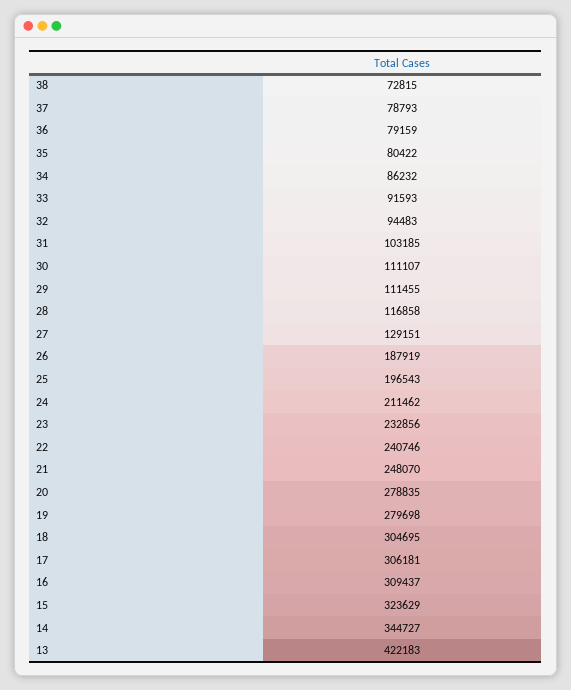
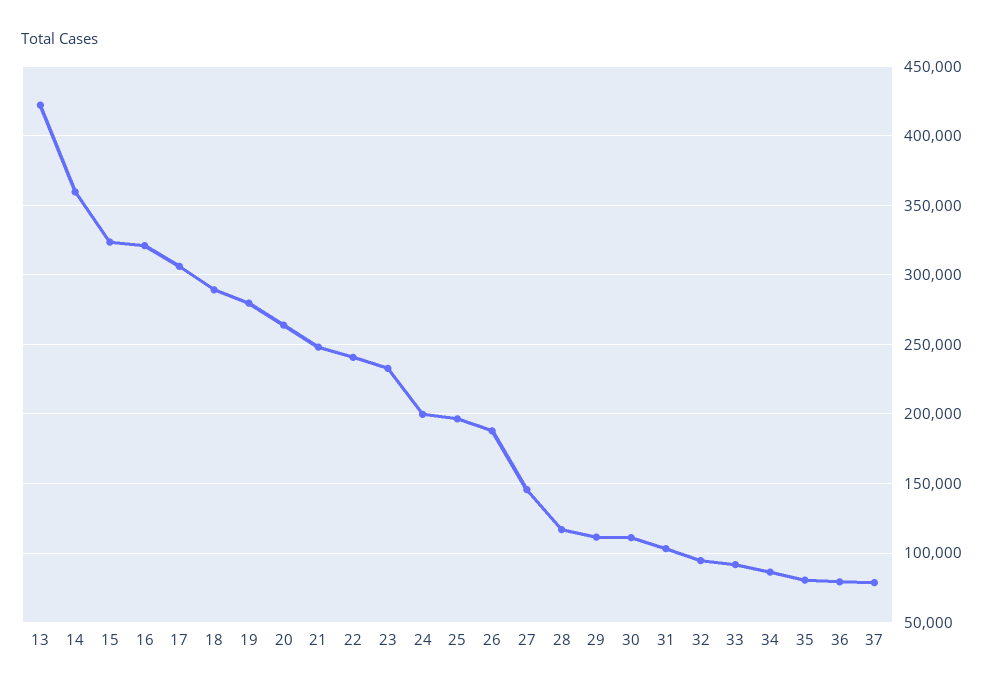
38: 72815 -> none
27: 129151 -> 145000
24: 211462 -> 200000
20: 278835 -> 265000
18: 304695 -> 290000
16: 309437 -> 320000
14: 344727 -> 360000

